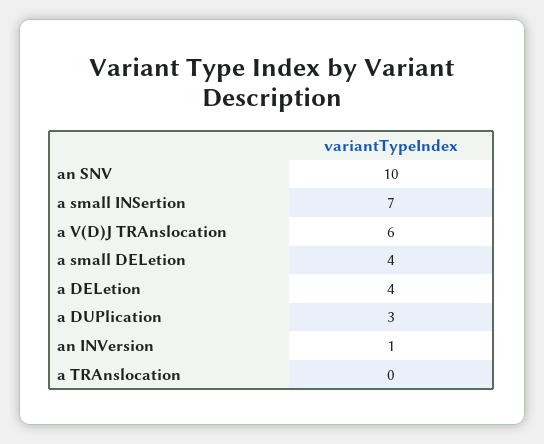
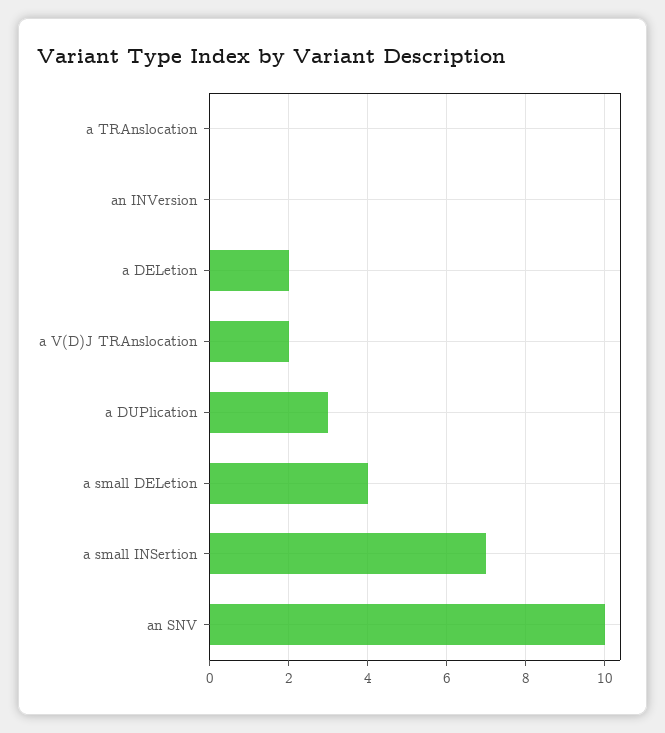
a V(D)J TRAnslocation: 6 -> 2
a DELetion: 4 -> 2
an INVersion: 1 -> 0

